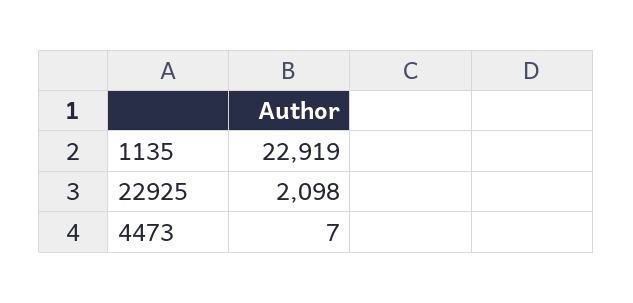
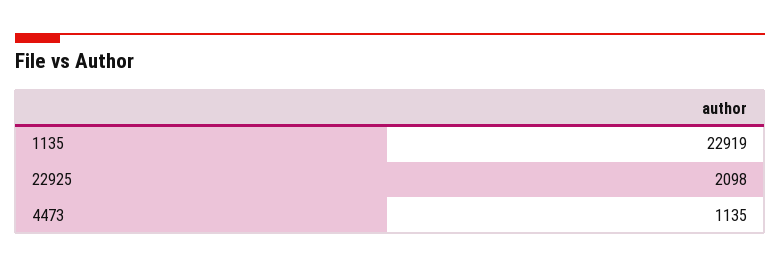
4473: 7 -> 1135

